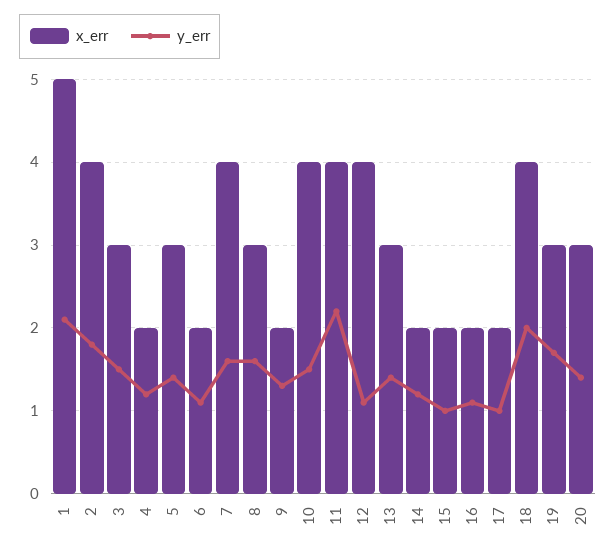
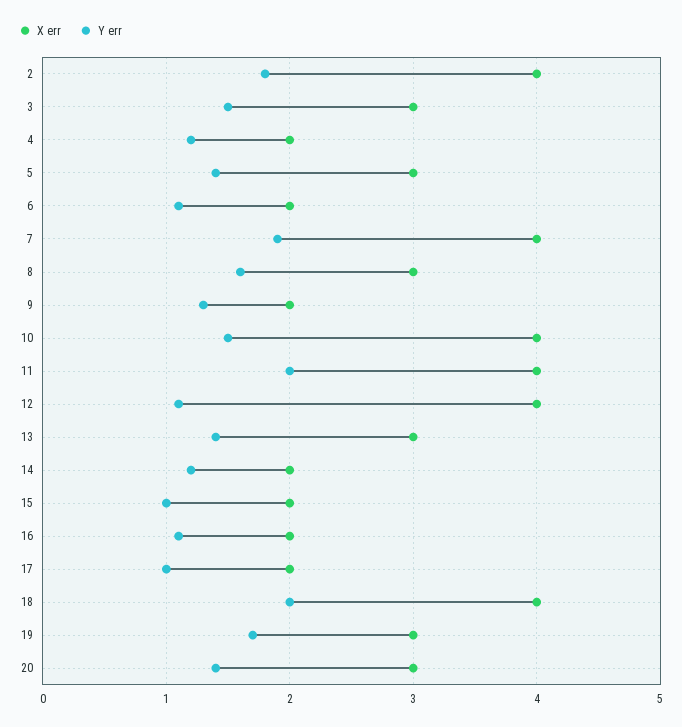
x_err, 1: 5 -> none
y_err, 1: 2.1 -> none
y_err, 7: 1.6 -> 1.9
y_err, 11: 2.2 -> 2

